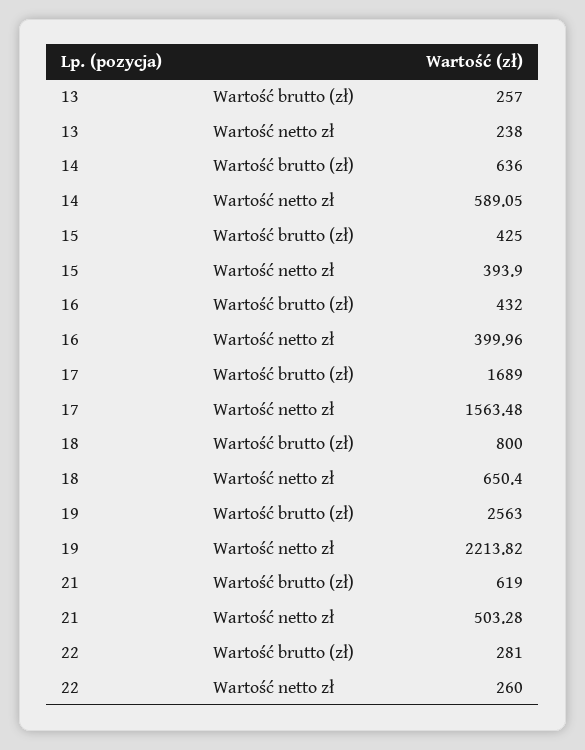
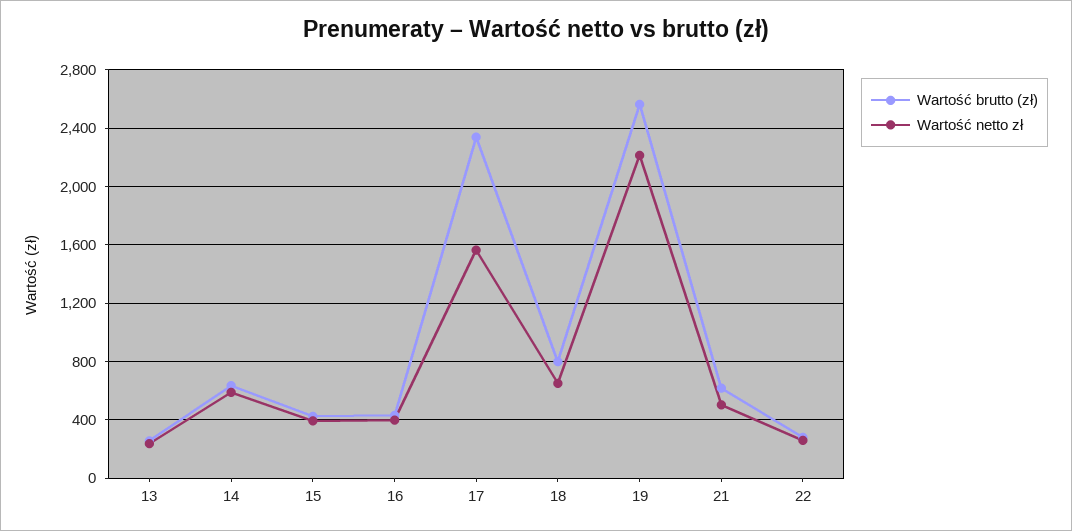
Wartość brutto (zł), 17: 1689 -> 2350

